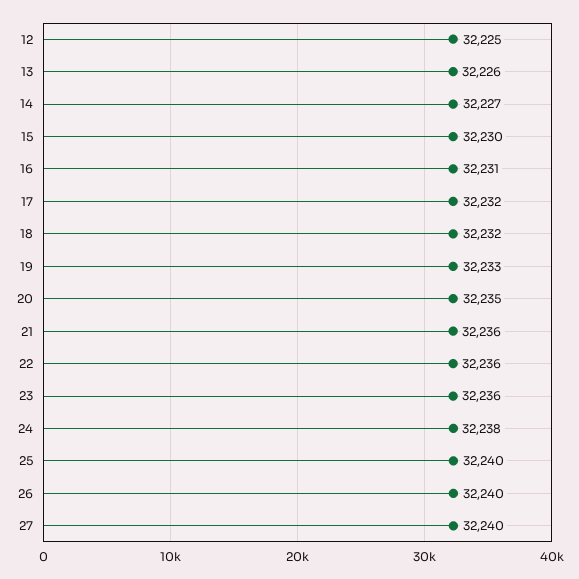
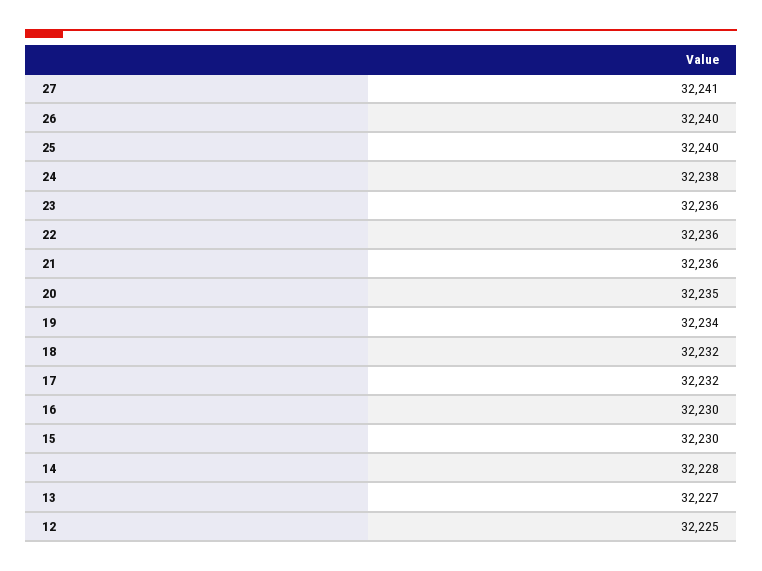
13: 32226 -> 32227
14: 32227 -> 32228
16: 32231 -> 32230
19: 32233 -> 32234
27: 32240 -> 32241

